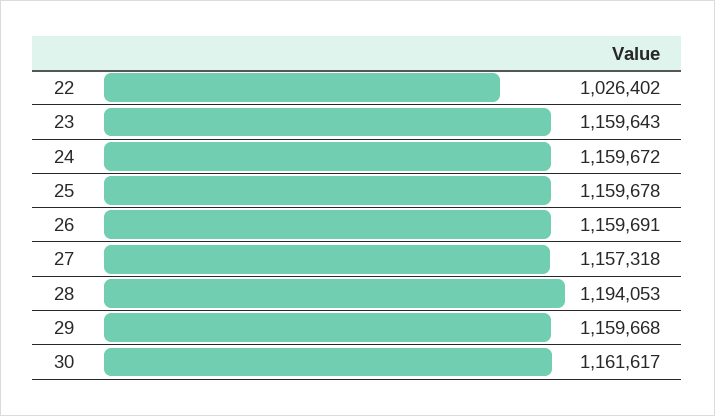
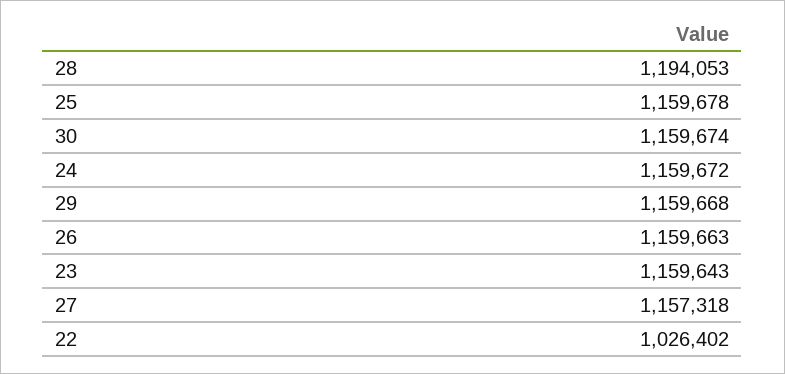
26: 1159691 -> 1159663
30: 1161617 -> 1159674

